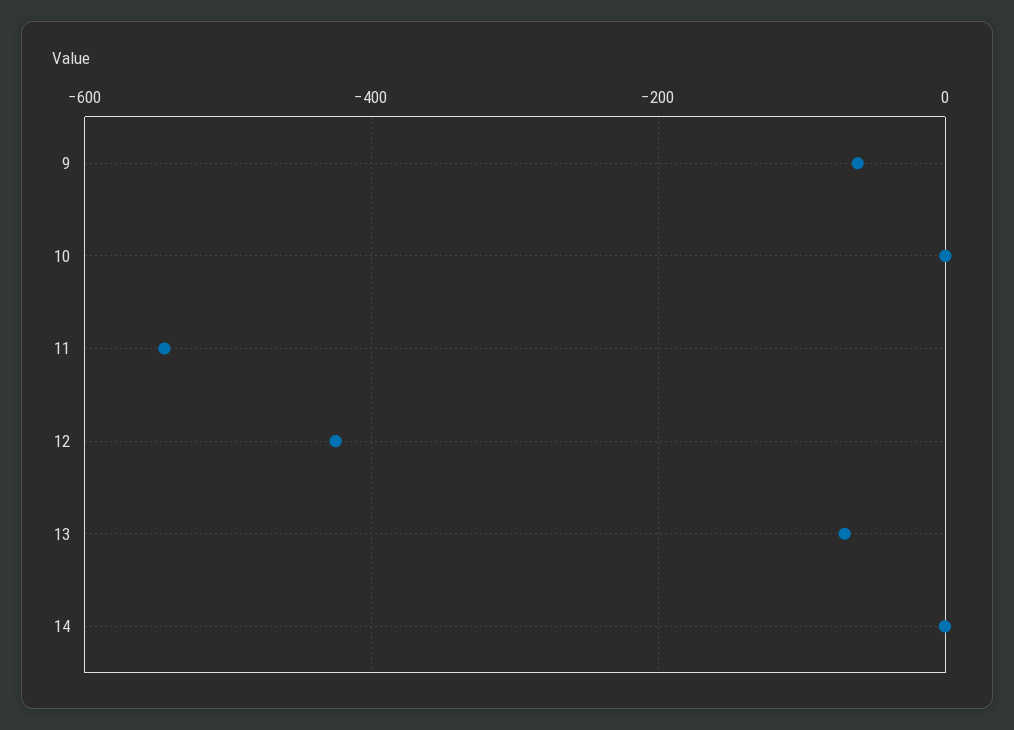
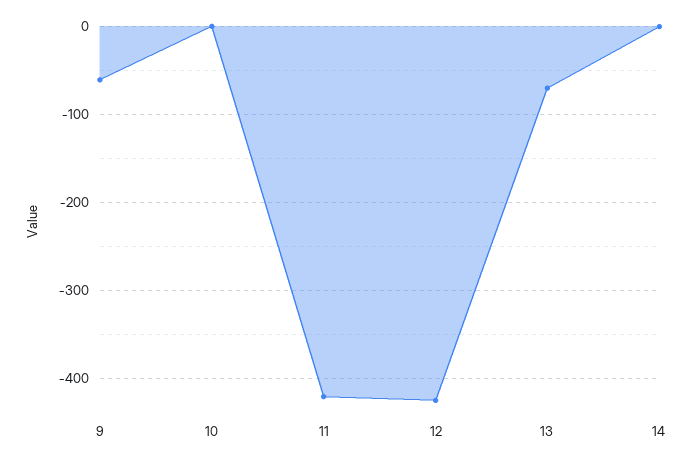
11: -540 -> -420

